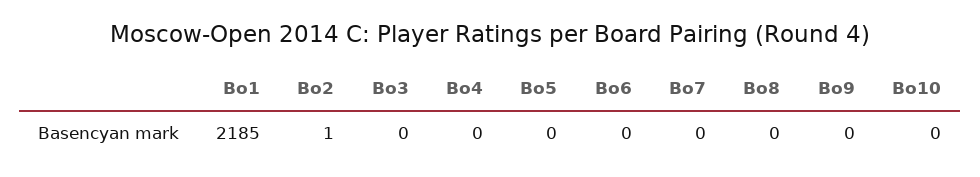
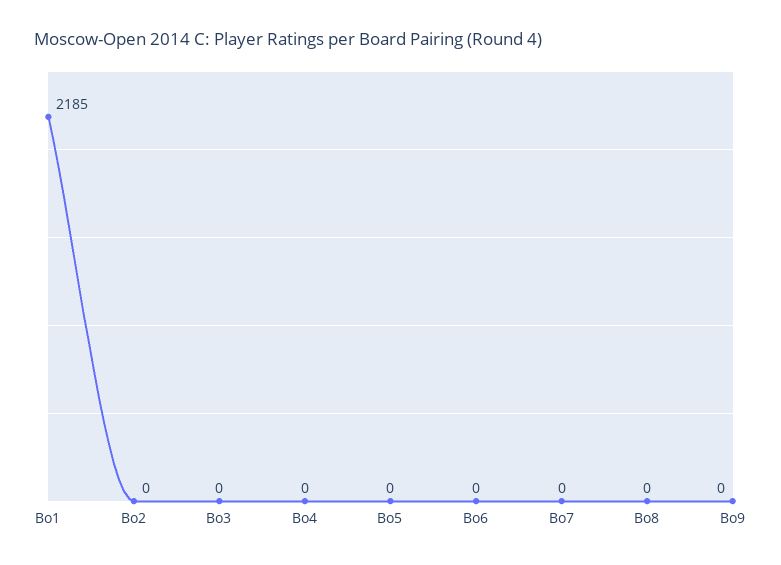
Bo2: 1 -> 0
Bo10: 0 -> none

